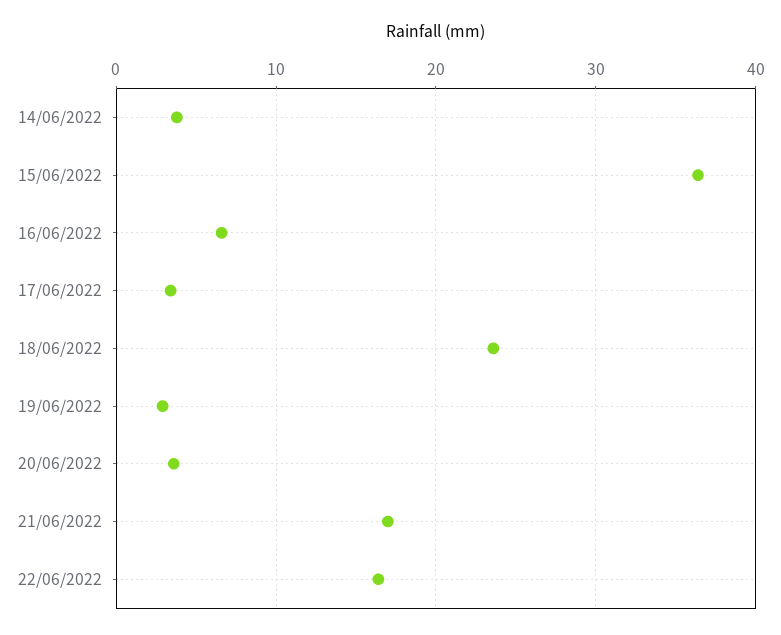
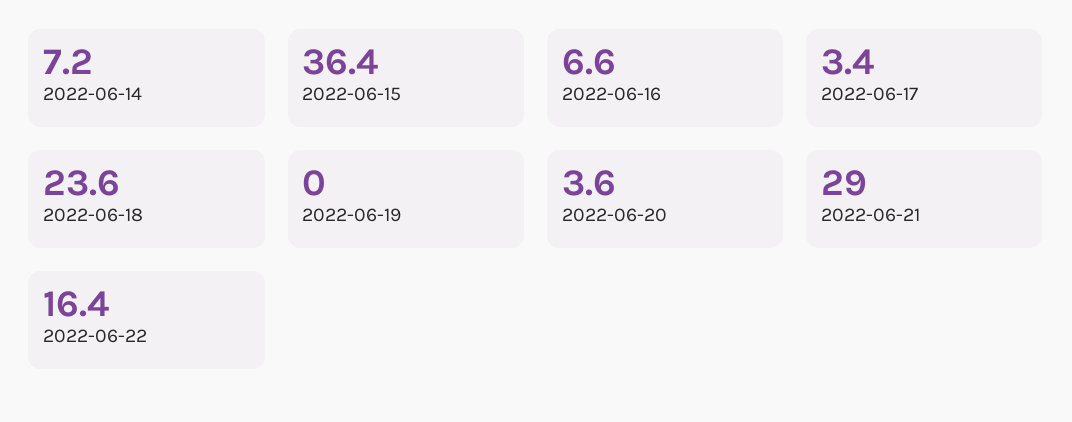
14/06/2022: 4 -> 7.2
19/06/2022: 3 -> 0
21/06/2022: 17 -> 29

